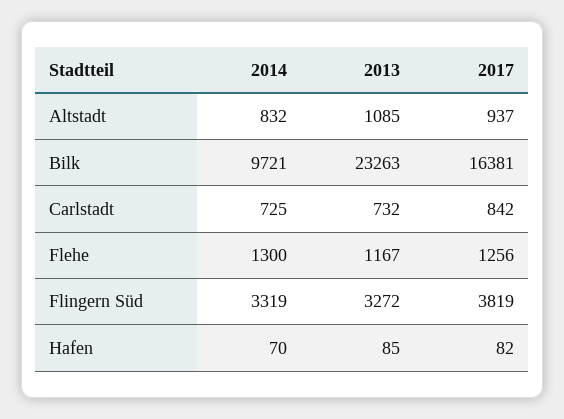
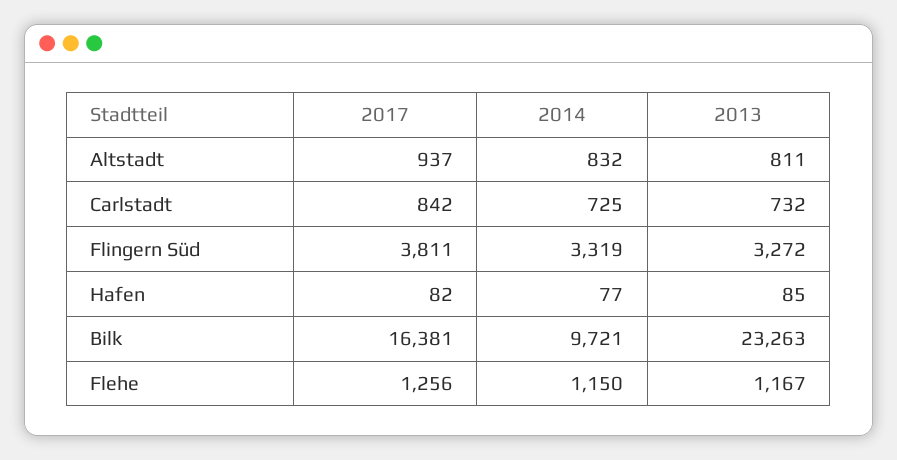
2013, Altstadt: 1085 -> 811
2014, Flehe: 1300 -> 1150
2017, Flingern Süd: 3819 -> 3811
2014, Hafen: 70 -> 77

